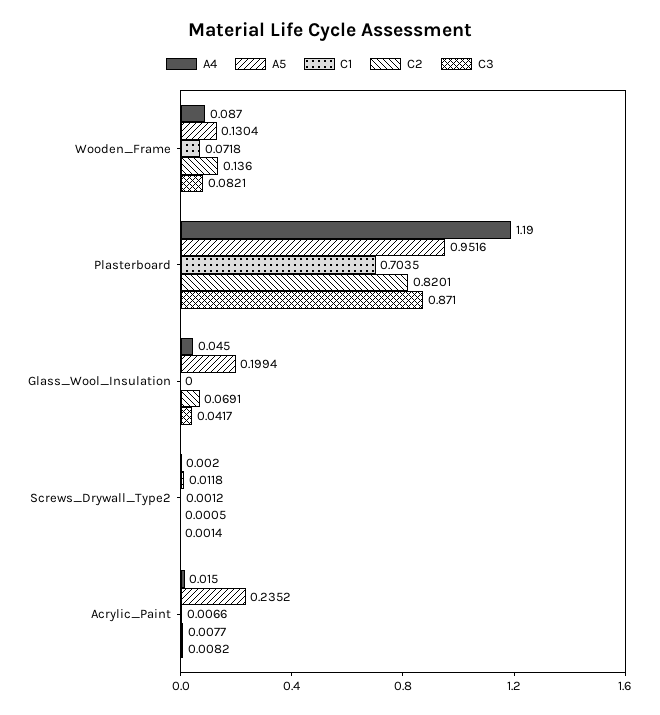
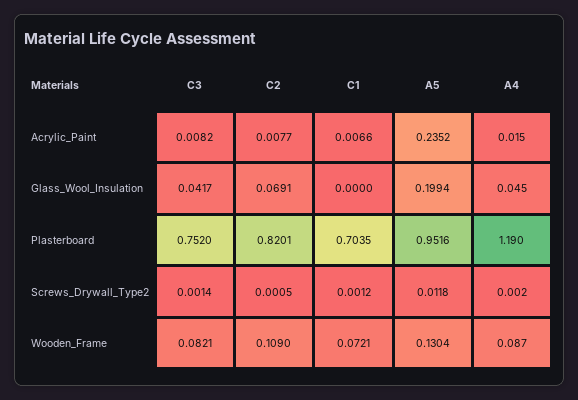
C1, Wooden_Frame: 0.0718 -> 0.0721
C2, Wooden_Frame: 0.136 -> 0.109
C3, Plasterboard: 0.871 -> 0.752

